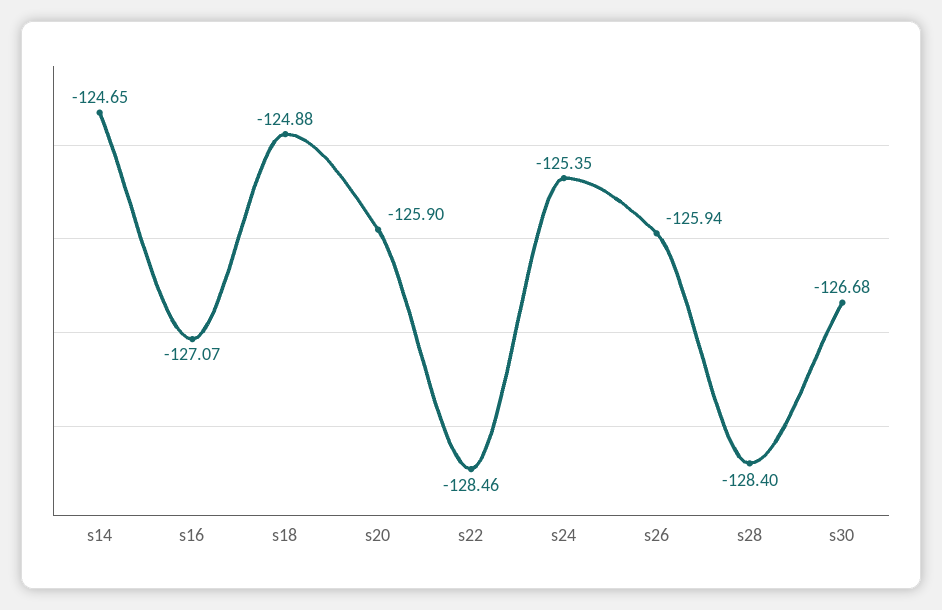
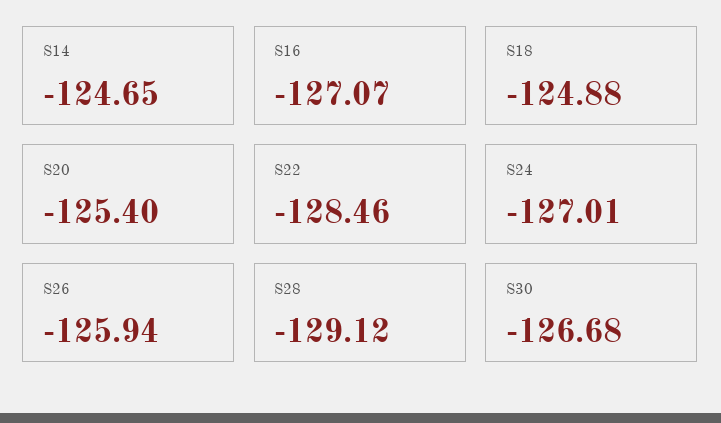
s20: -125.9 -> -125.4
s24: -125.35 -> -127.01
s28: -128.4 -> -129.12

